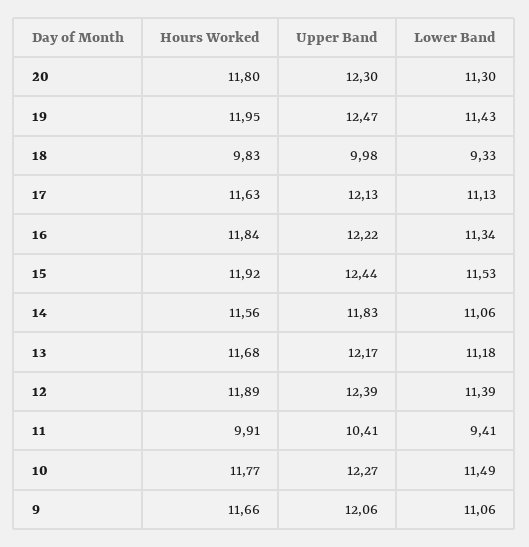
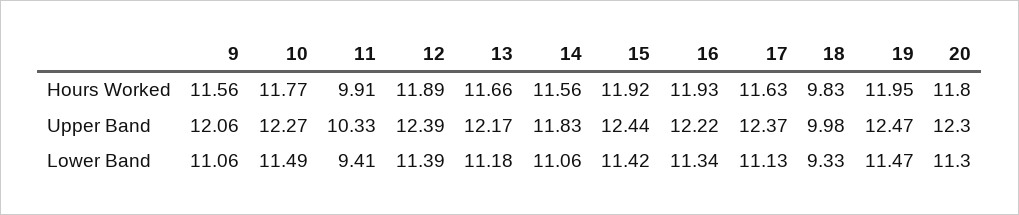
Lower Band, 19: 11.43 -> 11.47
Upper Band, 17: 12.13 -> 12.37
Hours Worked, 16: 11.84 -> 11.93
Lower Band, 15: 11.53 -> 11.42
Hours Worked, 13: 11.68 -> 11.66
Upper Band, 11: 10.41 -> 10.33
Hours Worked, 9: 11.66 -> 11.56

